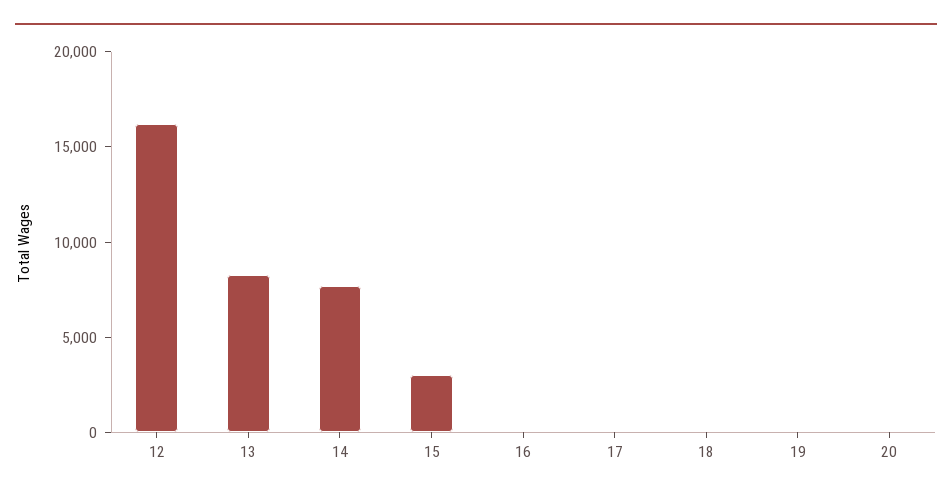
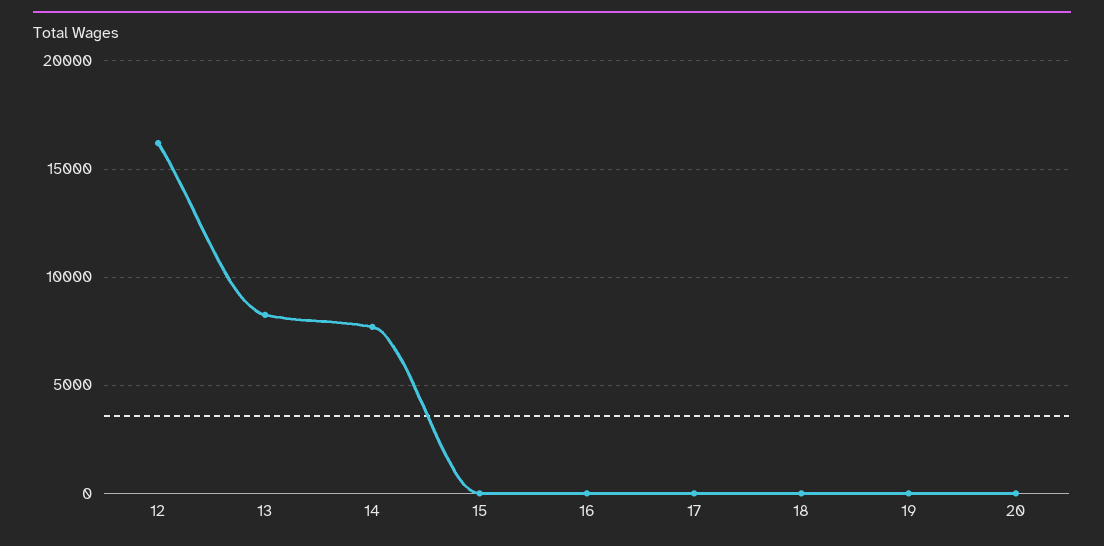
15: 3000 -> 0

